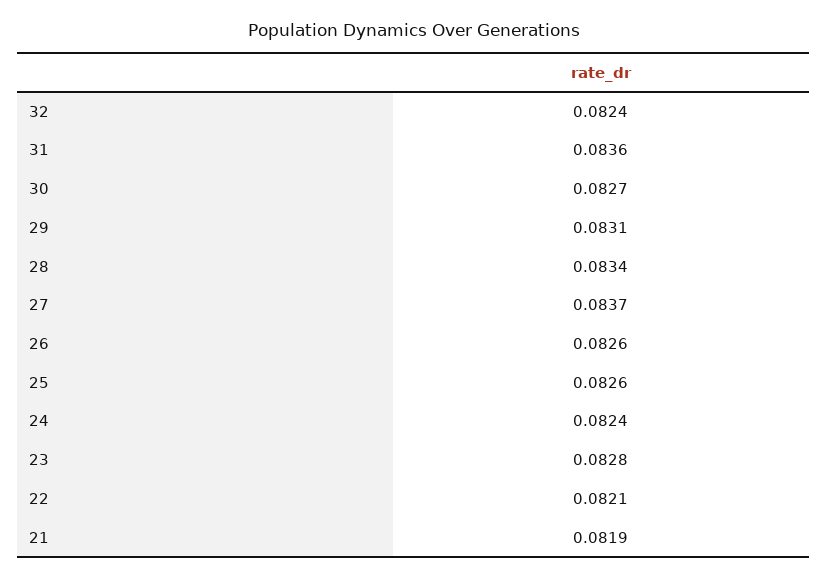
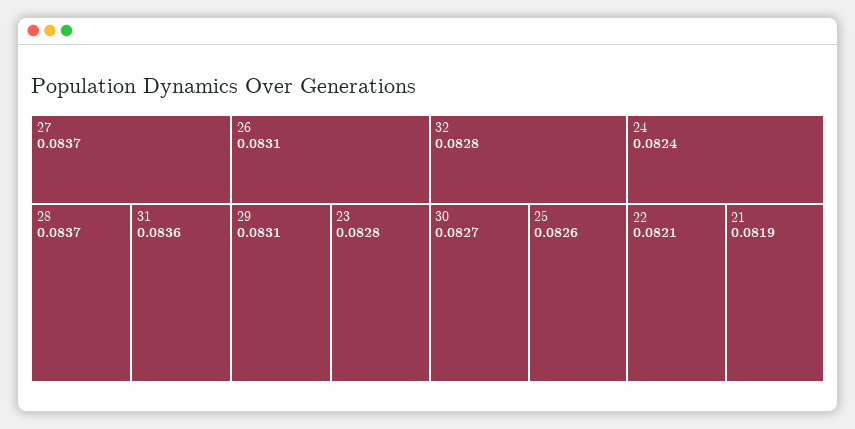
32: 0.0824 -> 0.0828
28: 0.0834 -> 0.0837
26: 0.0826 -> 0.0831

